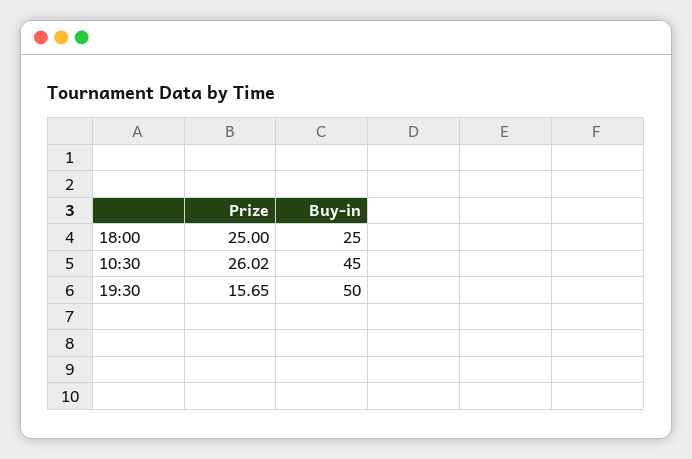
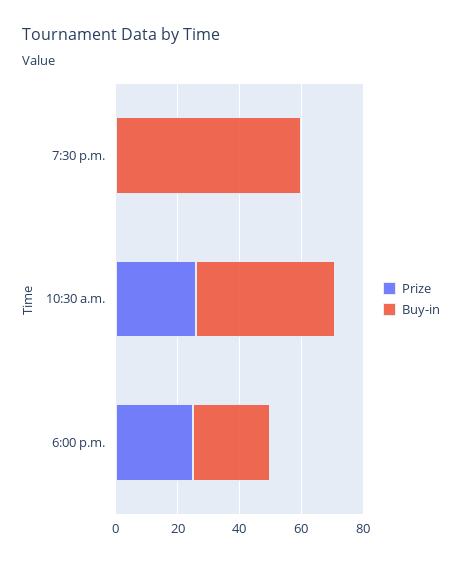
Prize, 19:30: 15.65 -> 0
Buy-in, 19:30: 50 -> 60

